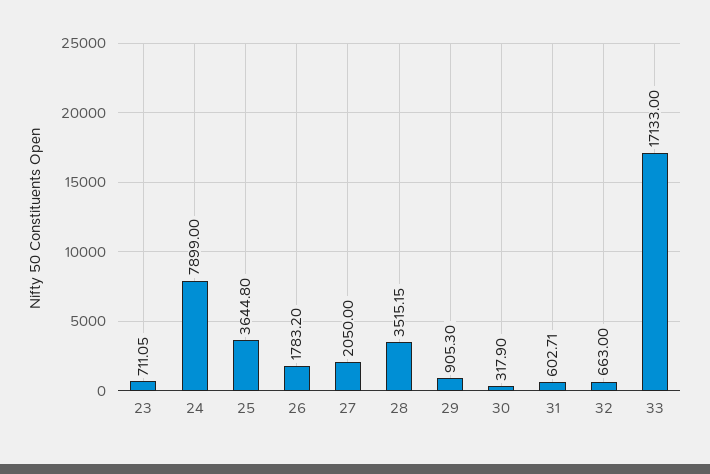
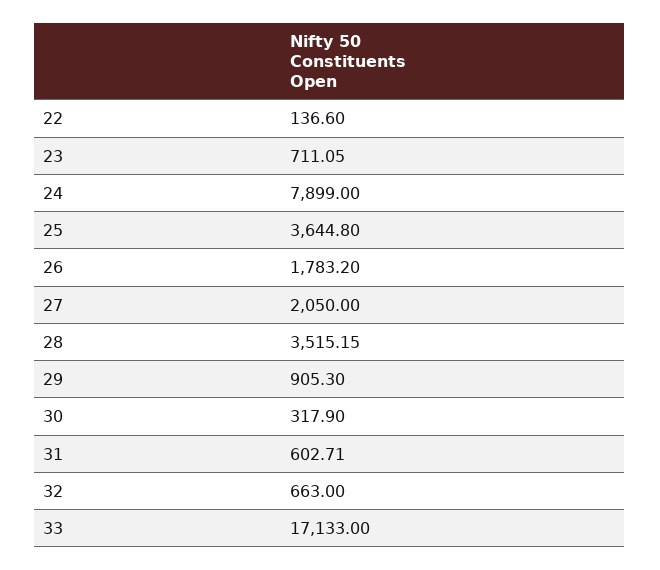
22: none -> 136.6

